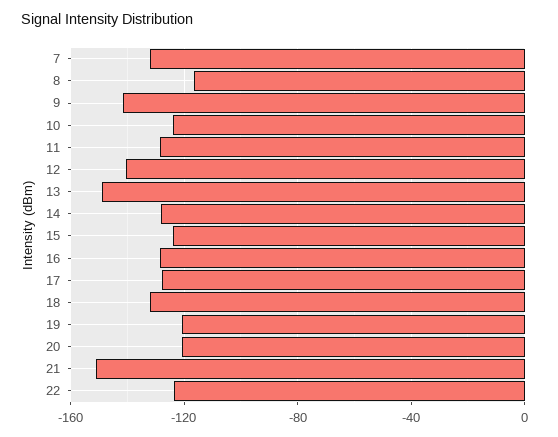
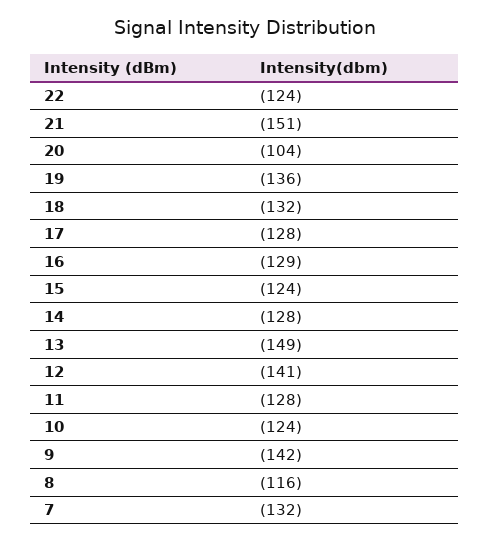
19: -120 -> -136
20: -120 -> -104

